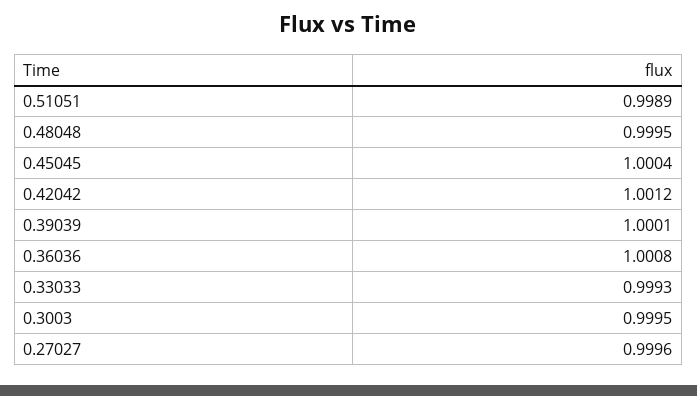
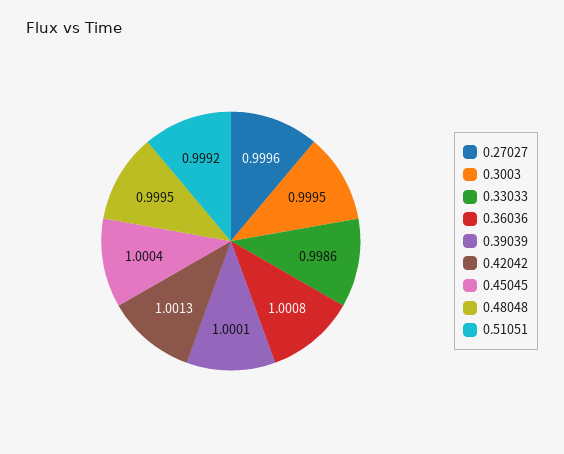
0.51051: 0.9989 -> 0.9992
0.42042: 1.0012 -> 1.0013
0.33033: 0.9993 -> 0.9986

